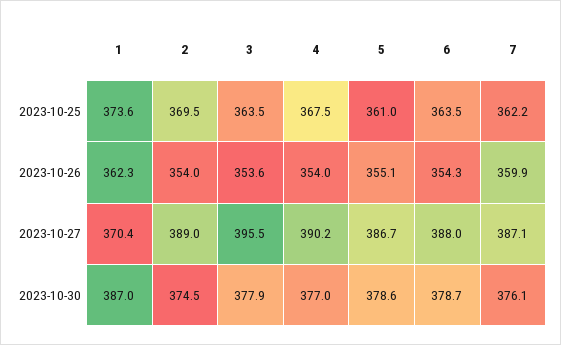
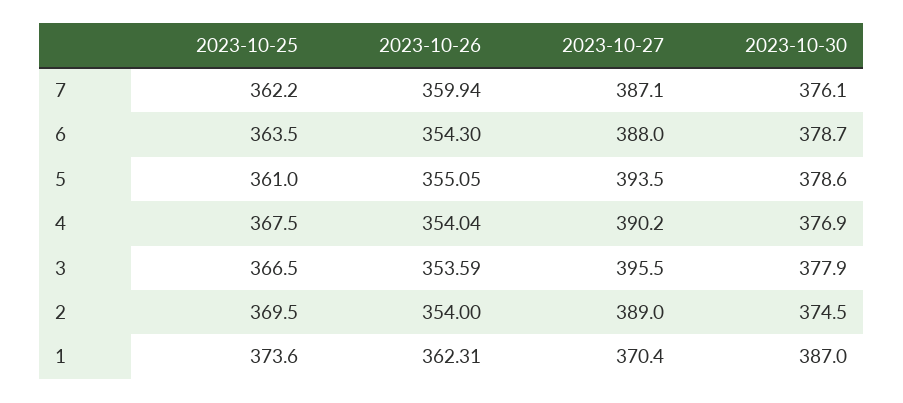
3, 2023-10-25: 363.5 -> 366.5
5, 2023-10-27: 386.7 -> 393.5
4, 2023-10-30: 377 -> 376.9

